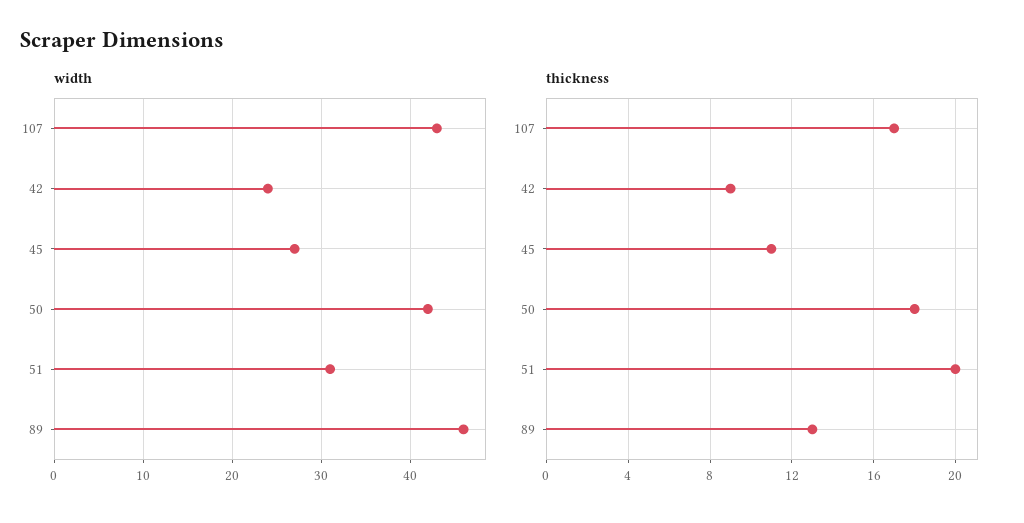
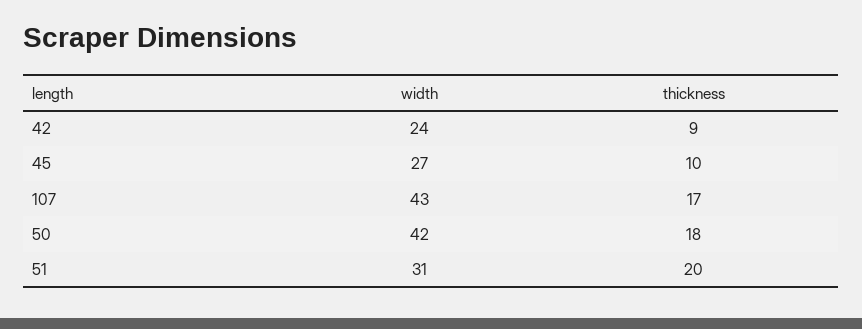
width, 89: 46 -> none
thickness, 45: 11 -> 10
thickness, 89: 13 -> none

